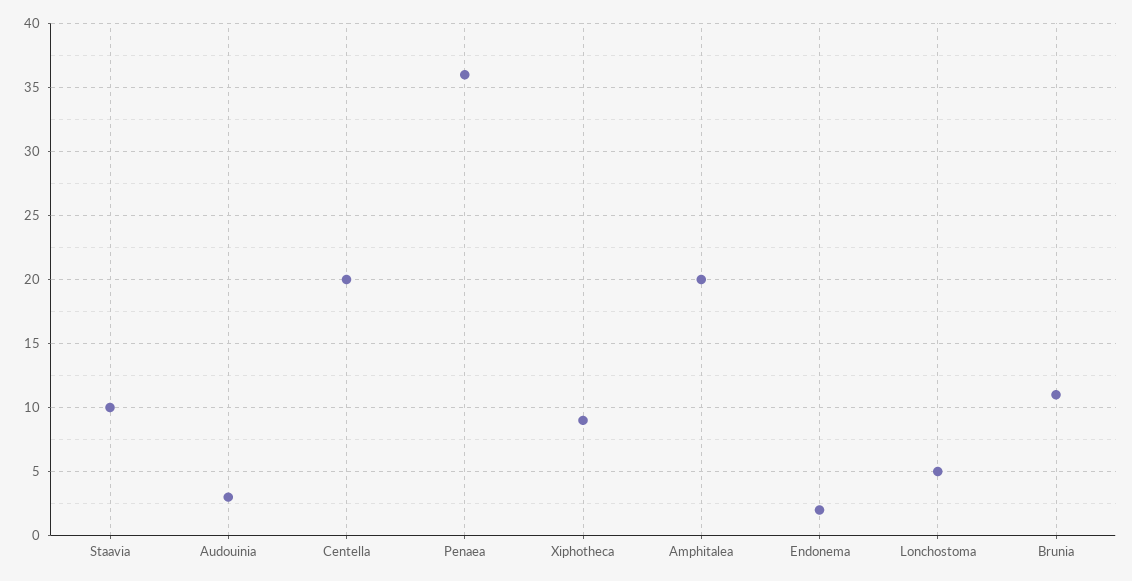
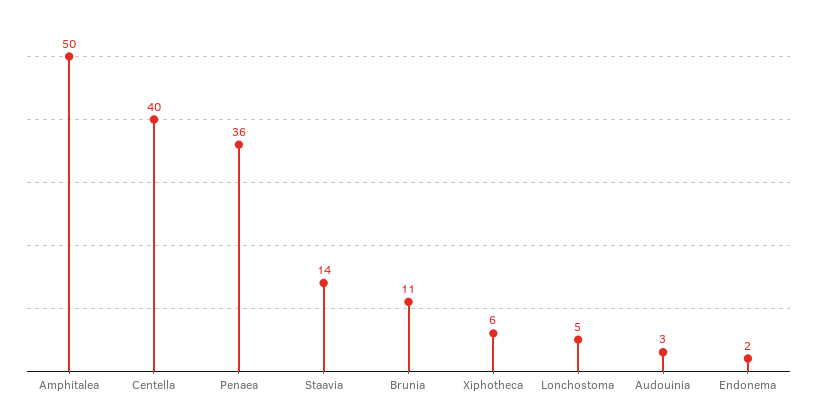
Staavia: 10 -> 14
Centella: 20 -> 40
Xiphotheca: 9 -> 6
Amphitalea: 20 -> 50

